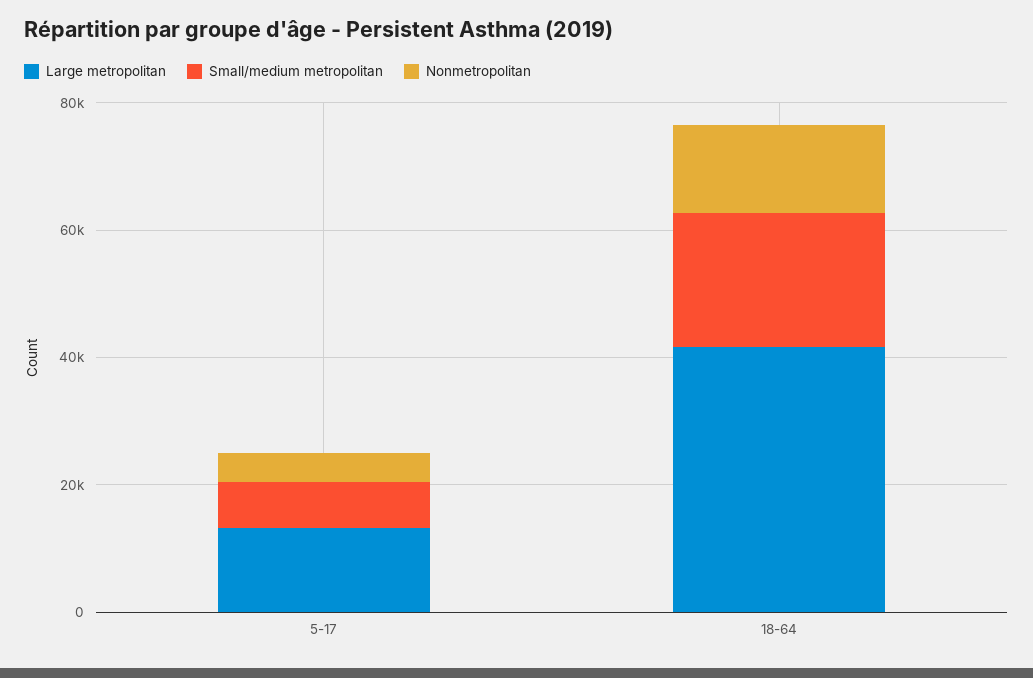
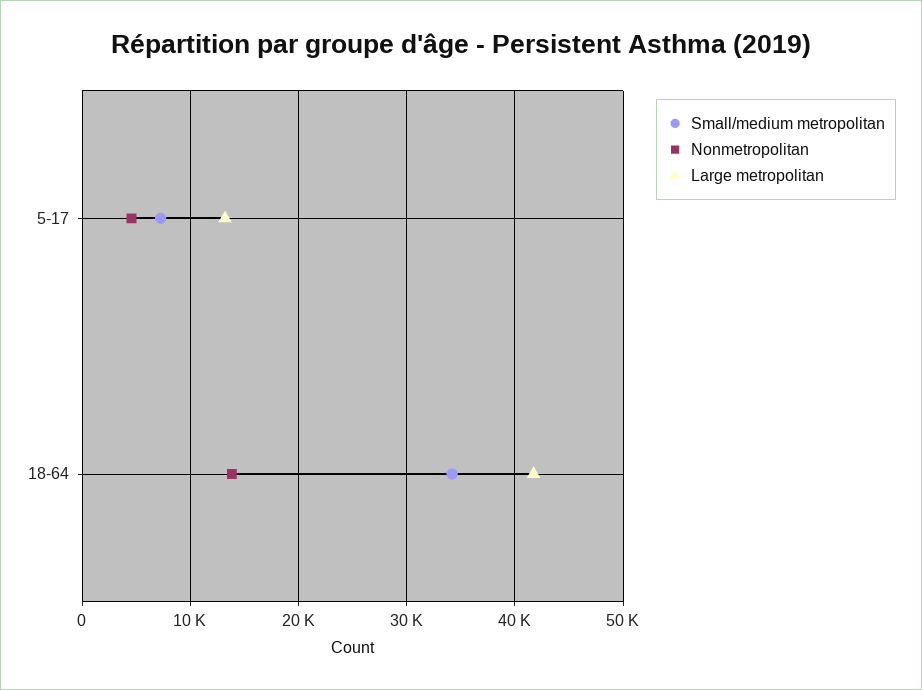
Small/medium metropolitan, 18-64: 20000 -> 34000

